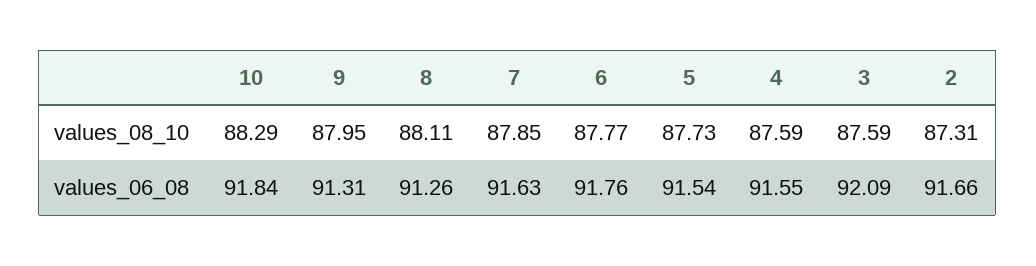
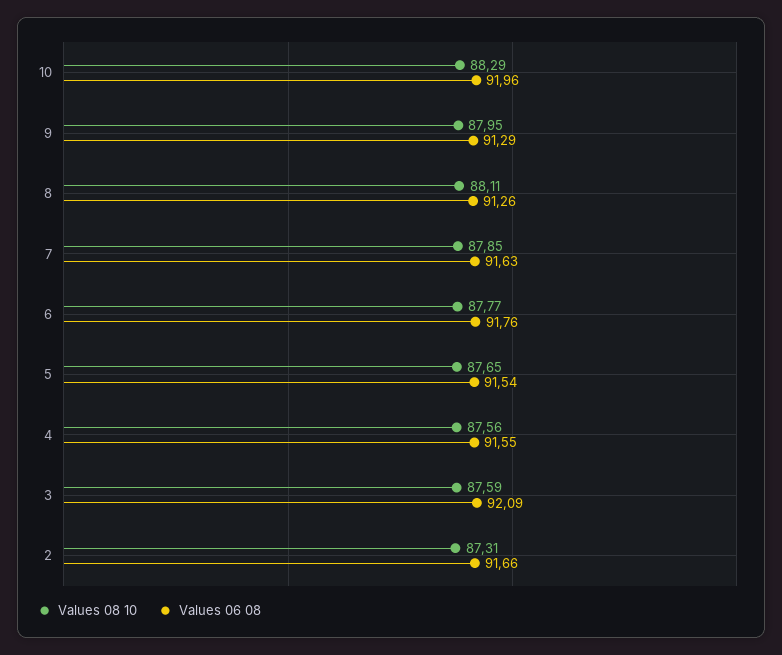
values_08_10, 5: 87.73 -> 87.65
values_08_10, 4: 87.59 -> 87.56
values_06_08, 10: 91.84 -> 91.96
values_06_08, 9: 91.31 -> 91.29

